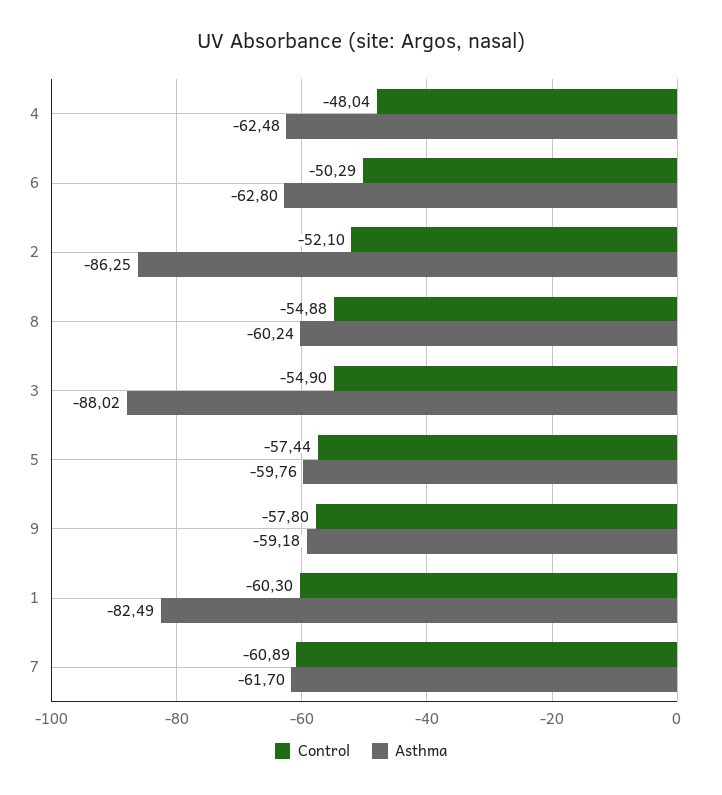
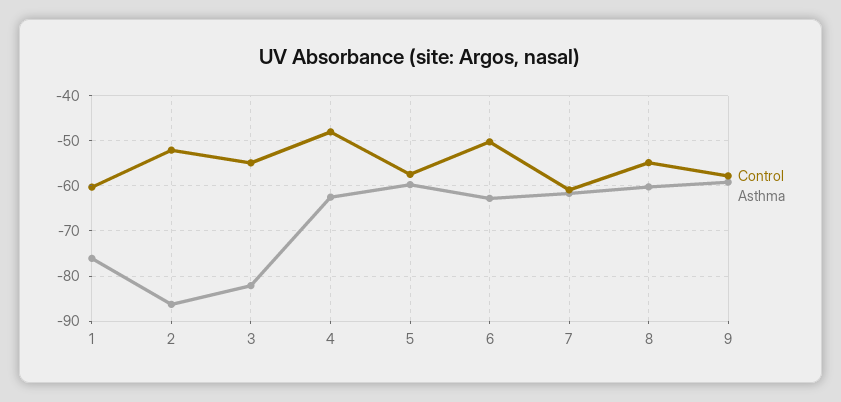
Asthma, 3: -88.02 -> -82
Asthma, 1: -82.49 -> -76

